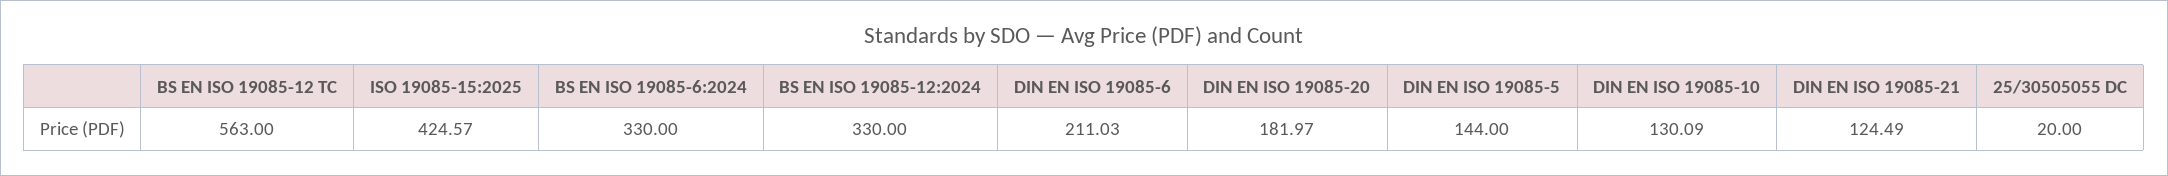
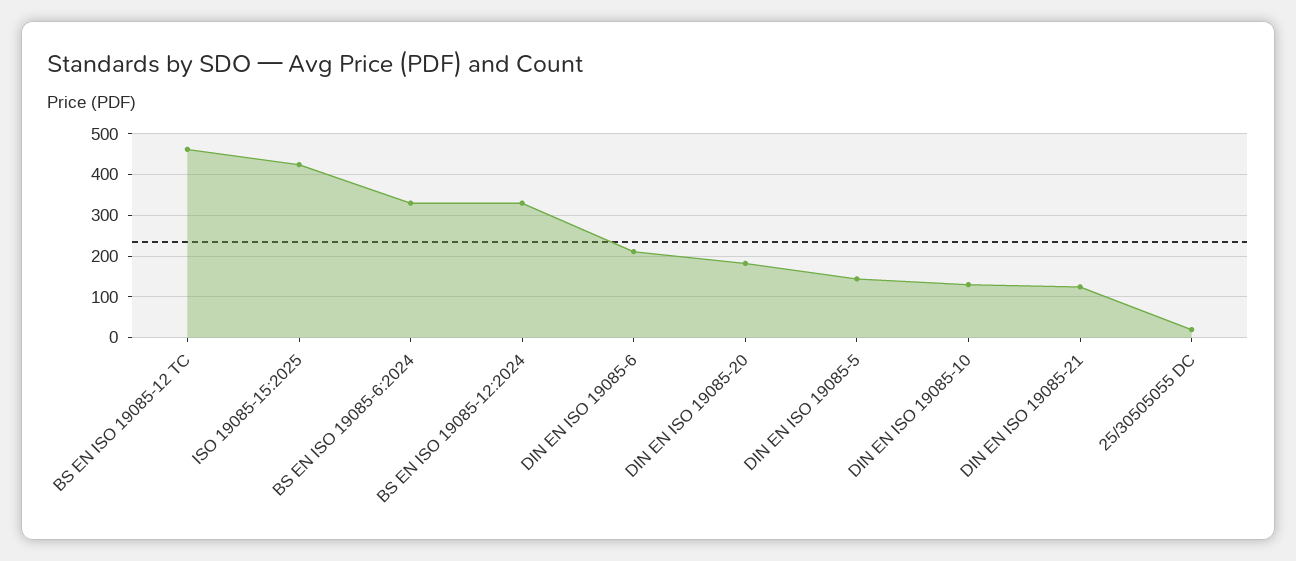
BS EN ISO 19085-12 TC: 563 -> 460

